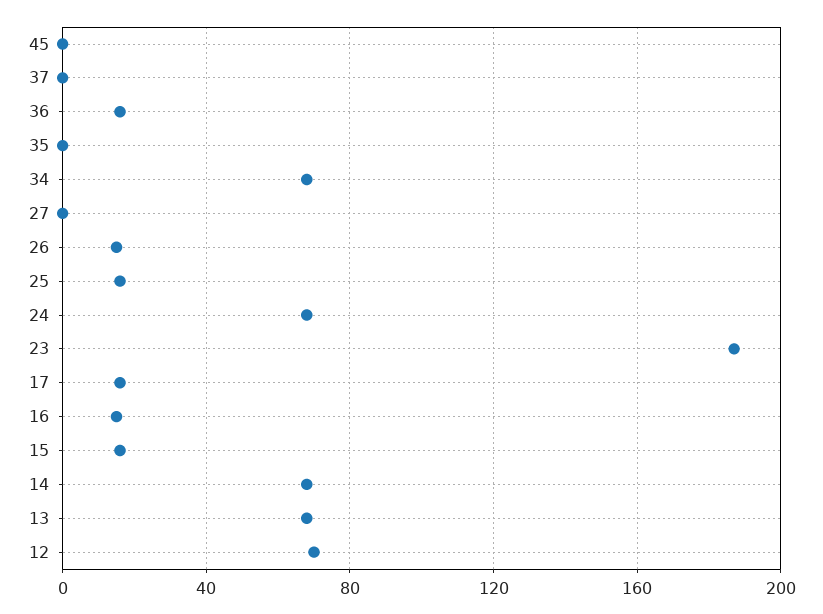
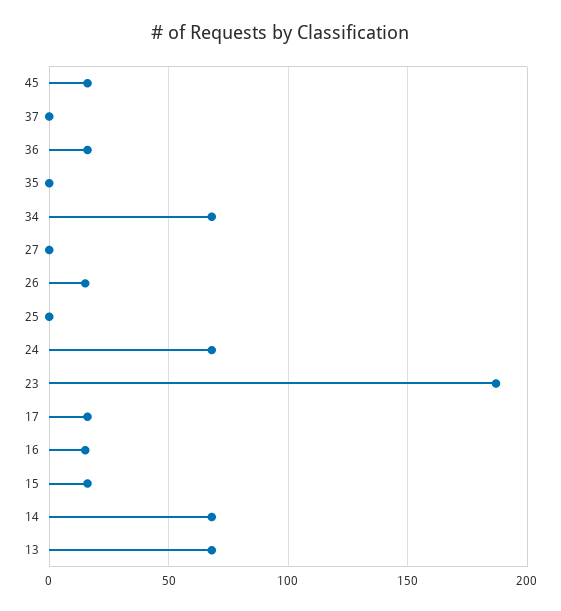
45: 0 -> 15
25: 15 -> 0
12: 70 -> none

